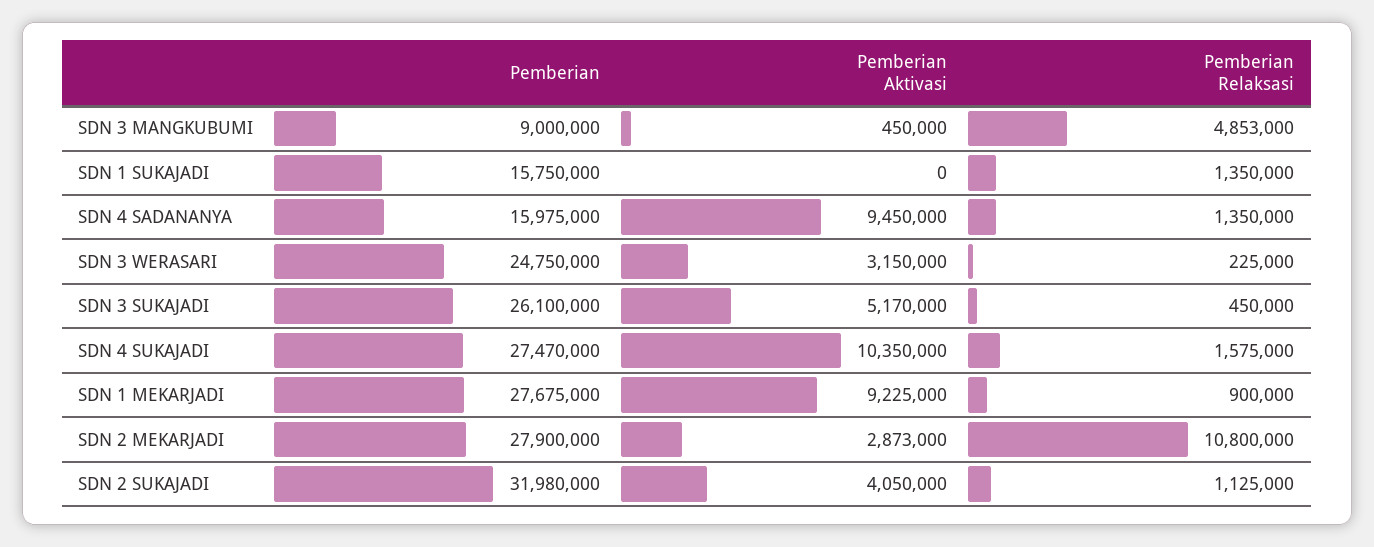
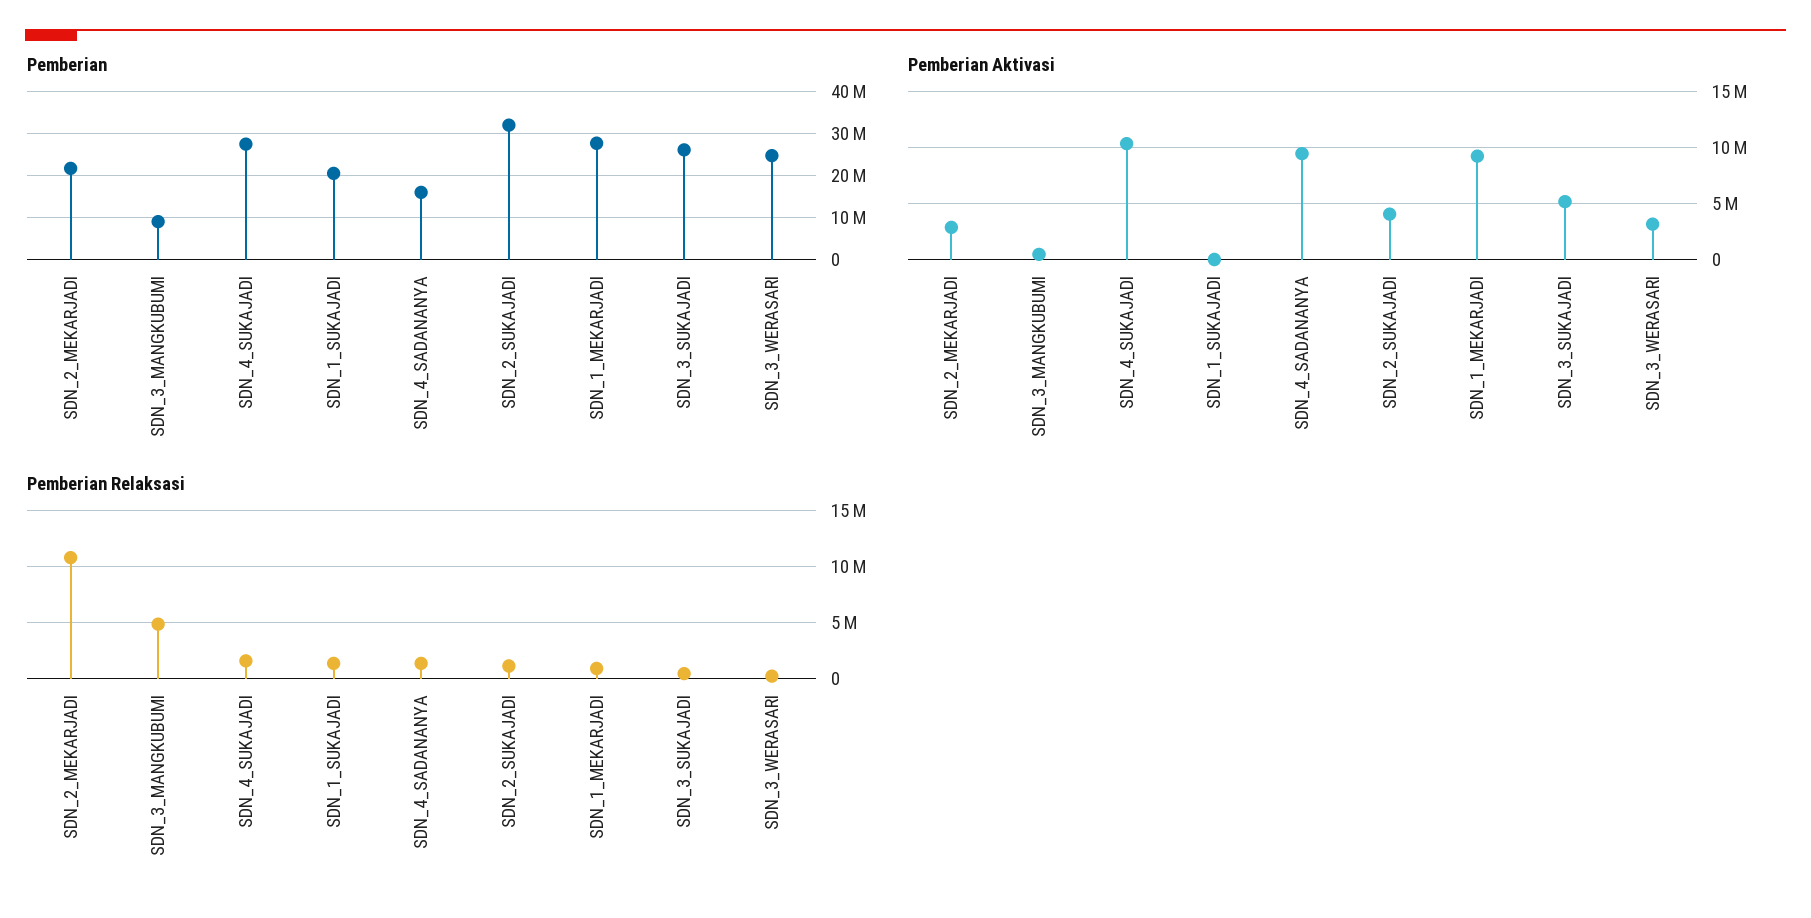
Pemberian, SDN 1 SUKAJADI: 15750000 -> 20000000
Pemberian, SDN 2 MEKARJADI: 27900000 -> 22000000

